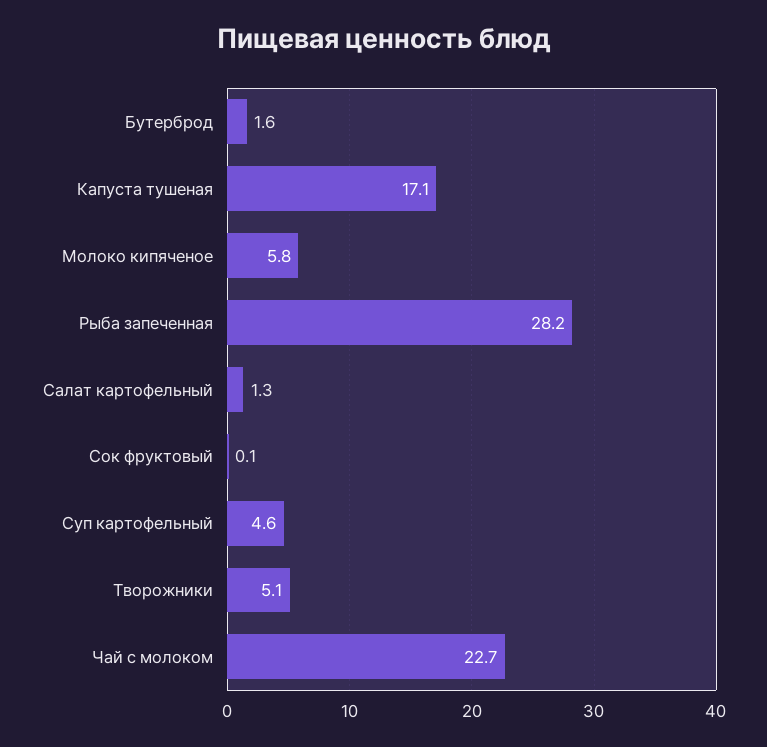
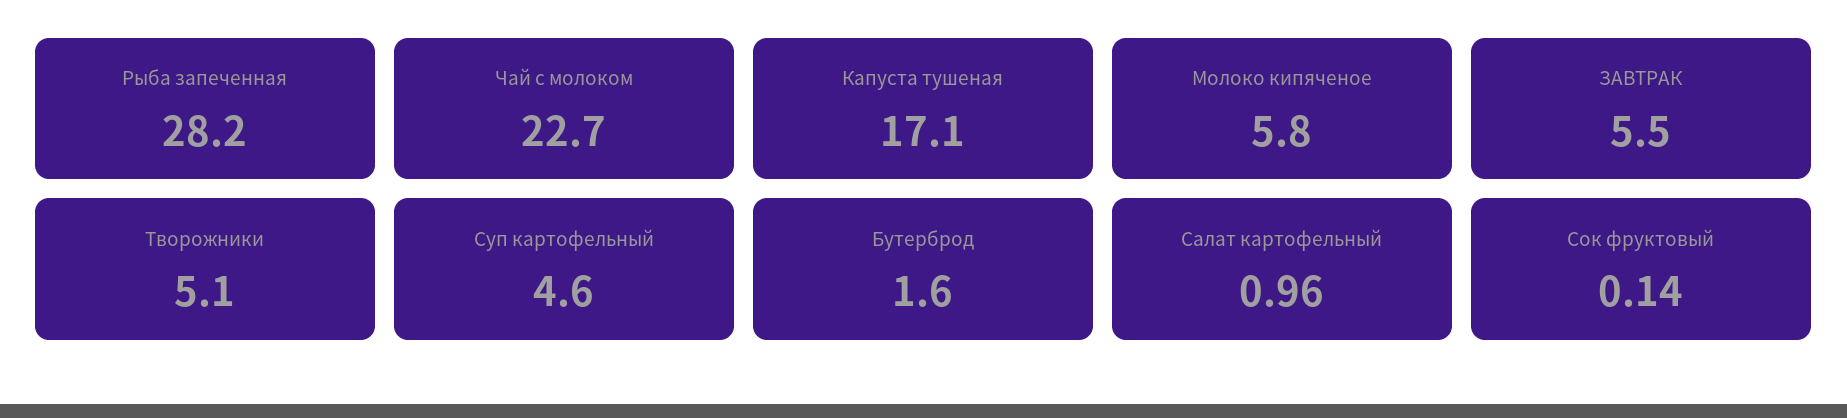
Салат картофельный: 1.3 -> 0.96
ЗАВТРАК: none -> 5.5

